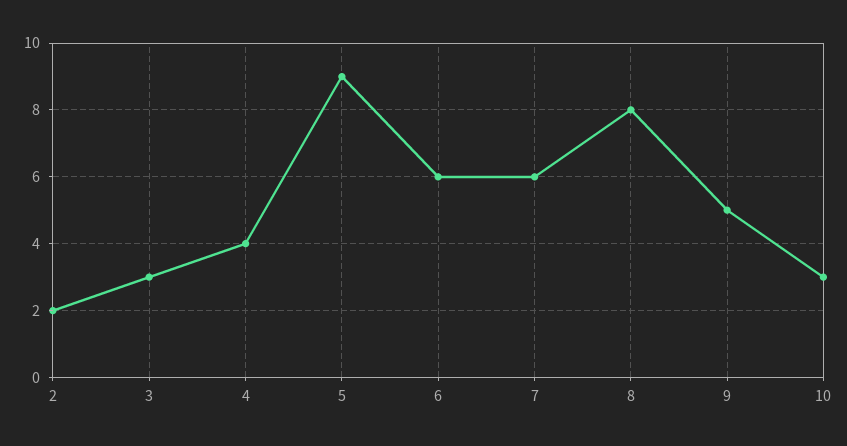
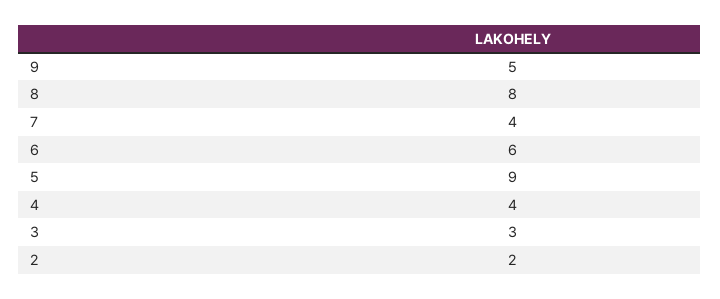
7: 6 -> 4
10: 3 -> none

